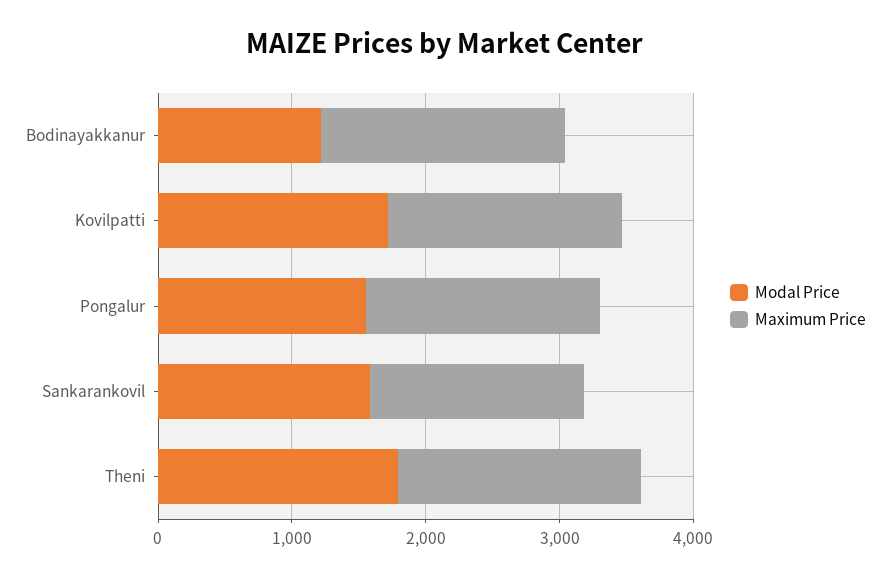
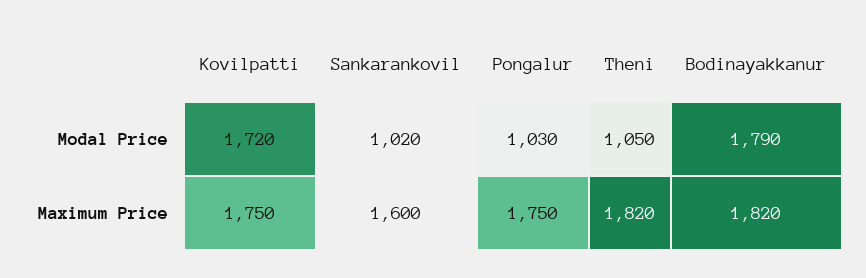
Modal Price, Bodinayakkanur: 1200 -> 1790
Modal Price, Pongalur: 1600 -> 1030
Modal Price, Sankarankovil: 1600 -> 1020
Modal Price, Theni: 1800 -> 1050

